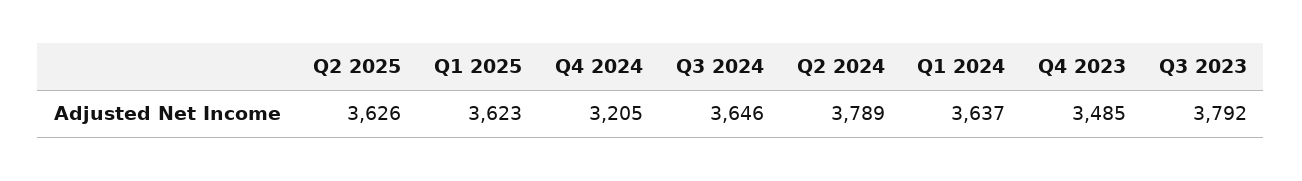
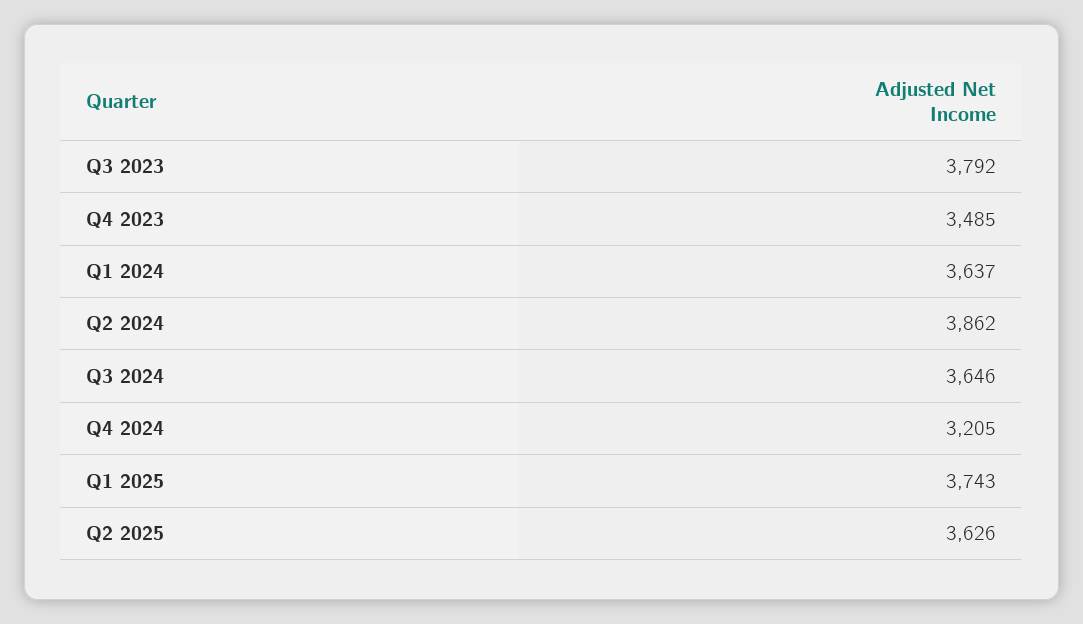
Q1 2025: 3623 -> 3743
Q2 2024: 3789 -> 3862

